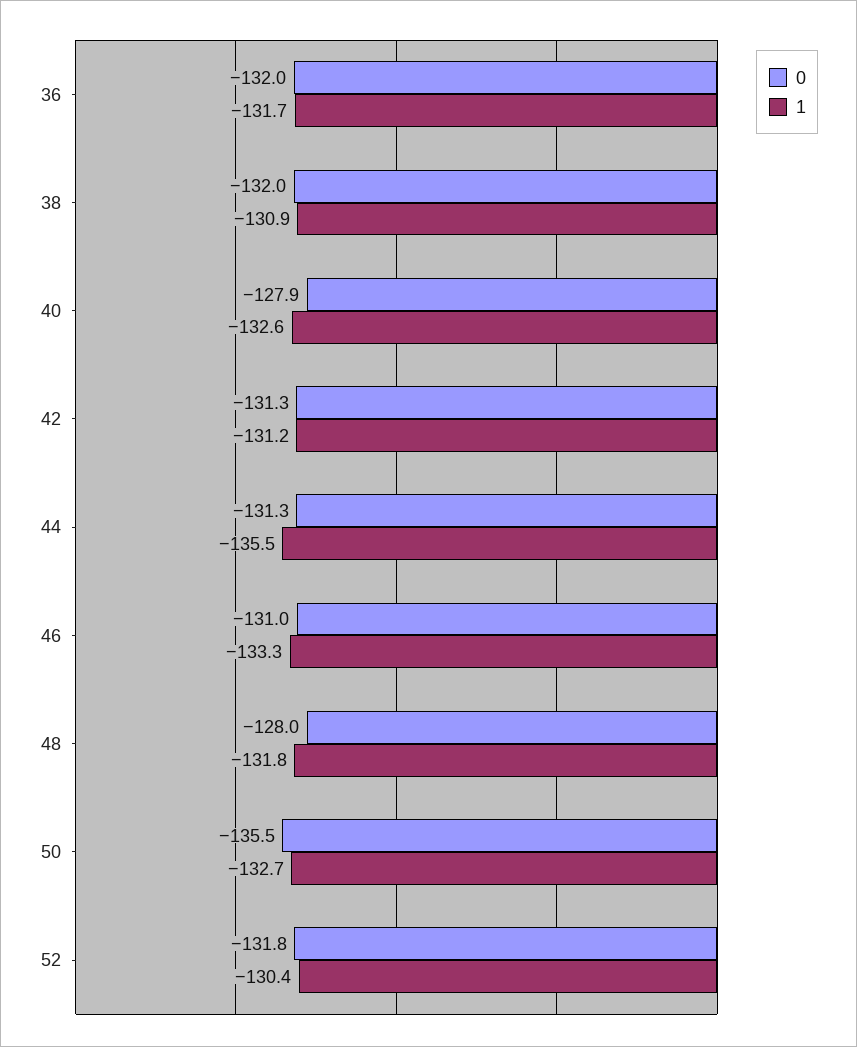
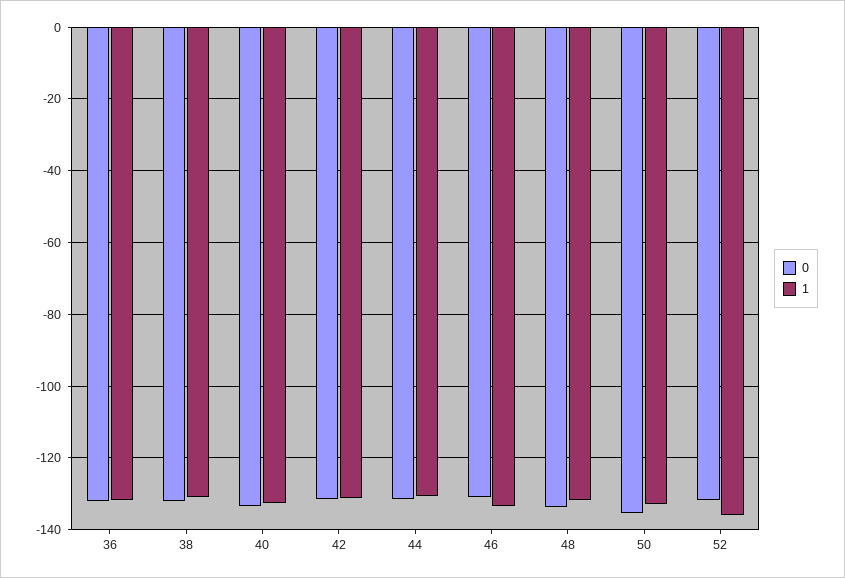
0, 40: -127.9 -> -134
1, 44: -135.5 -> -130
0, 48: -128 -> -134
1, 52: -130.4 -> -136

